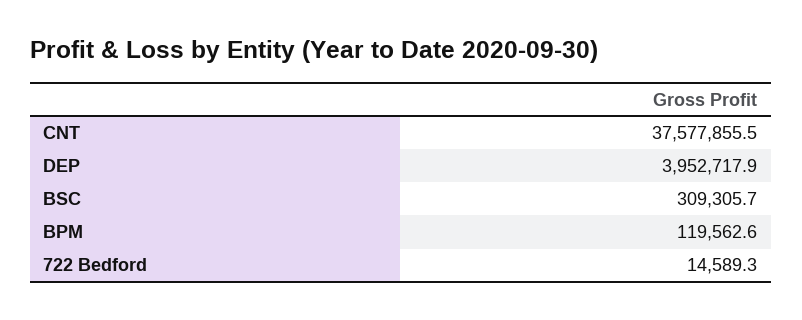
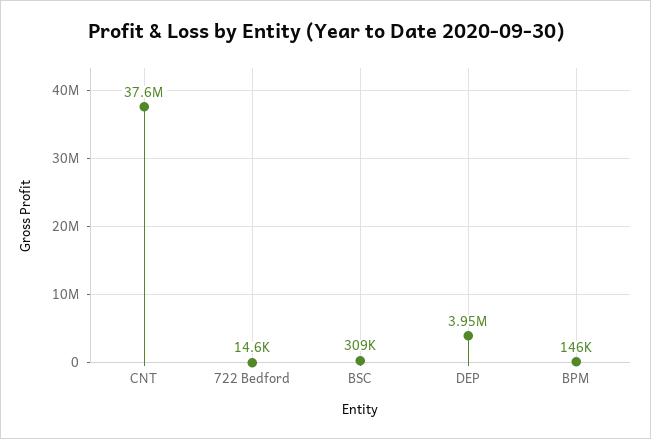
BPM: 119562.6 -> 146000

